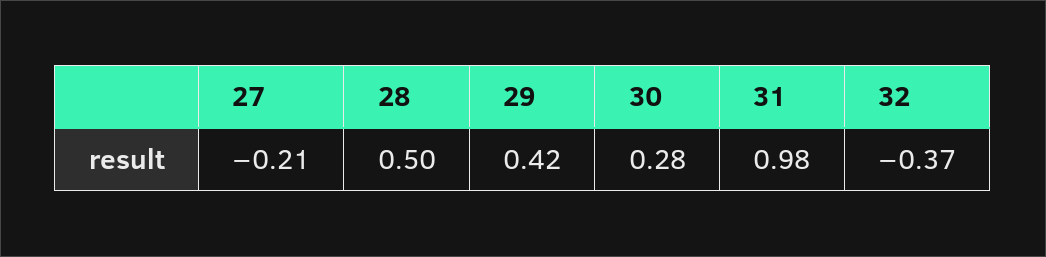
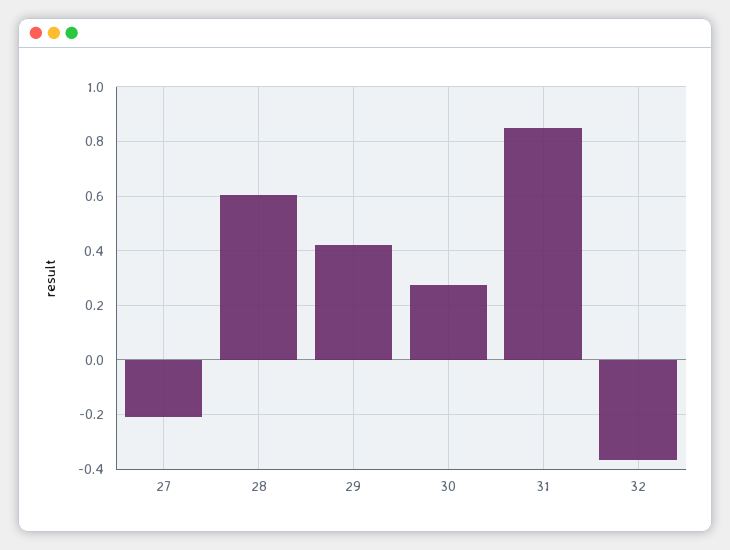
28: 0.5 -> 0.6
31: 0.98 -> 0.85

